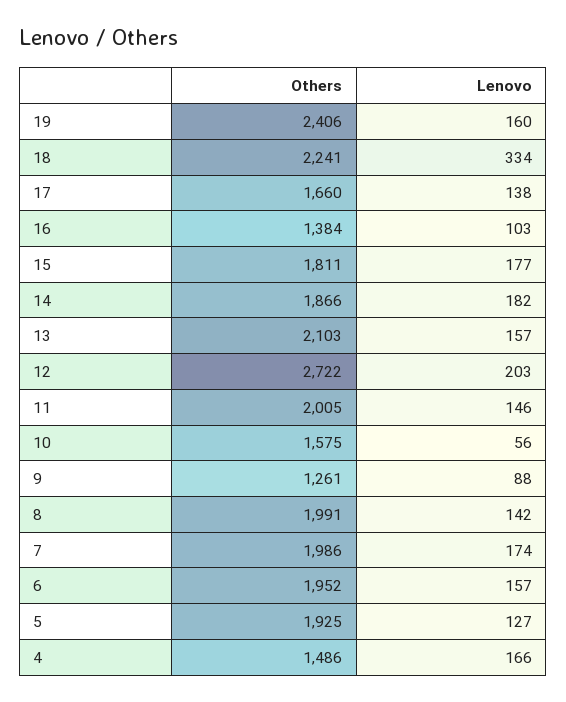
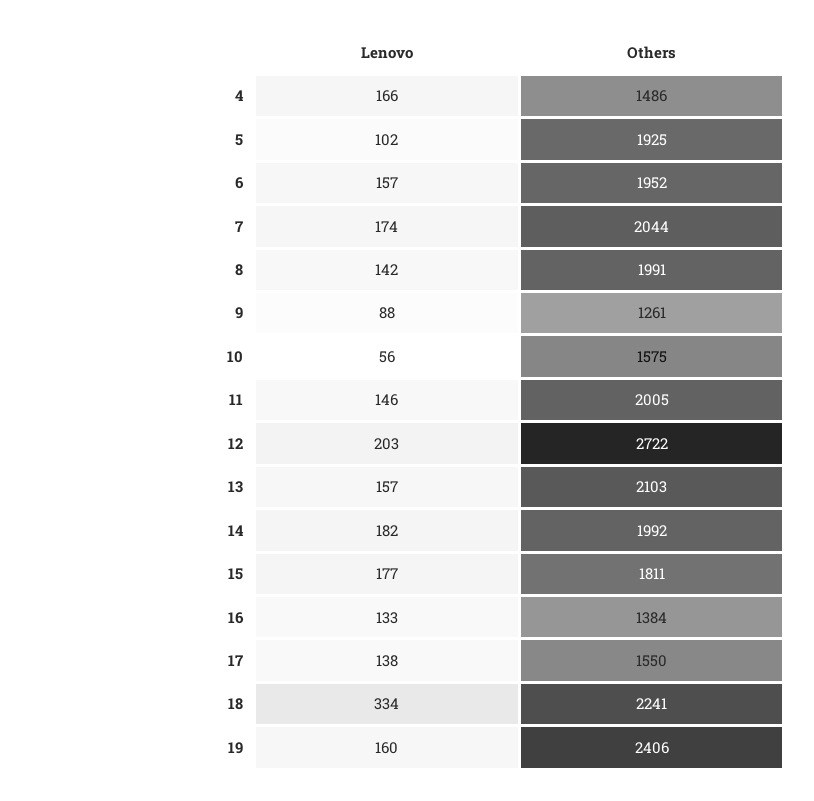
Others, 17: 1660 -> 1550
Lenovo, 16: 103 -> 133
Others, 14: 1866 -> 1992
Others, 7: 1986 -> 2044
Lenovo, 5: 127 -> 102

